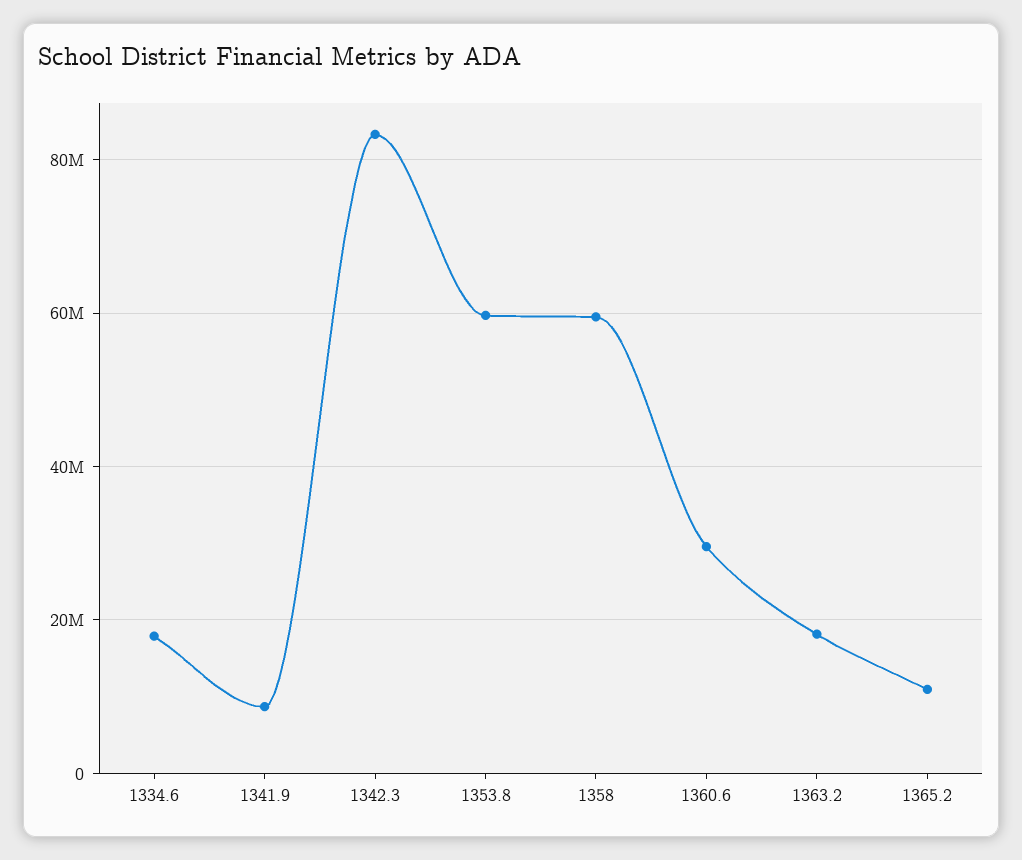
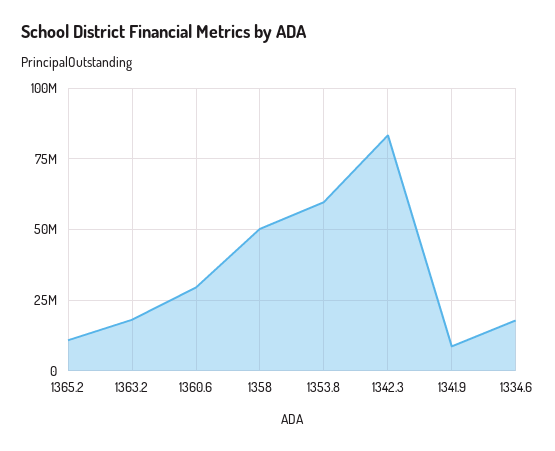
1358: 60000000 -> 50000000

